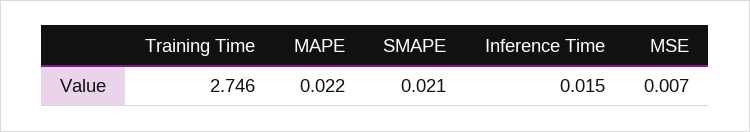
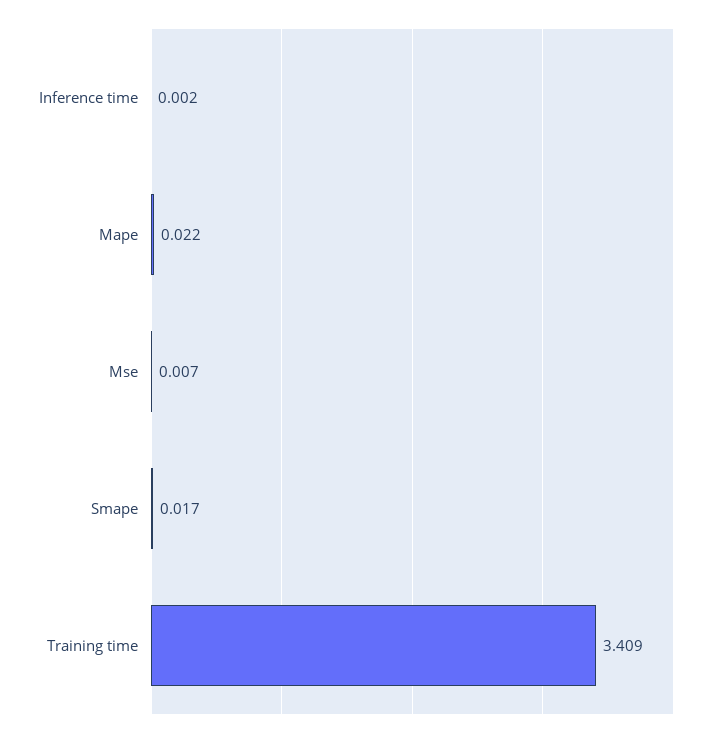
Training Time: 2.746 -> 3.409
SMAPE: 0.021 -> 0.017
Inference Time: 0.015 -> 0.002

